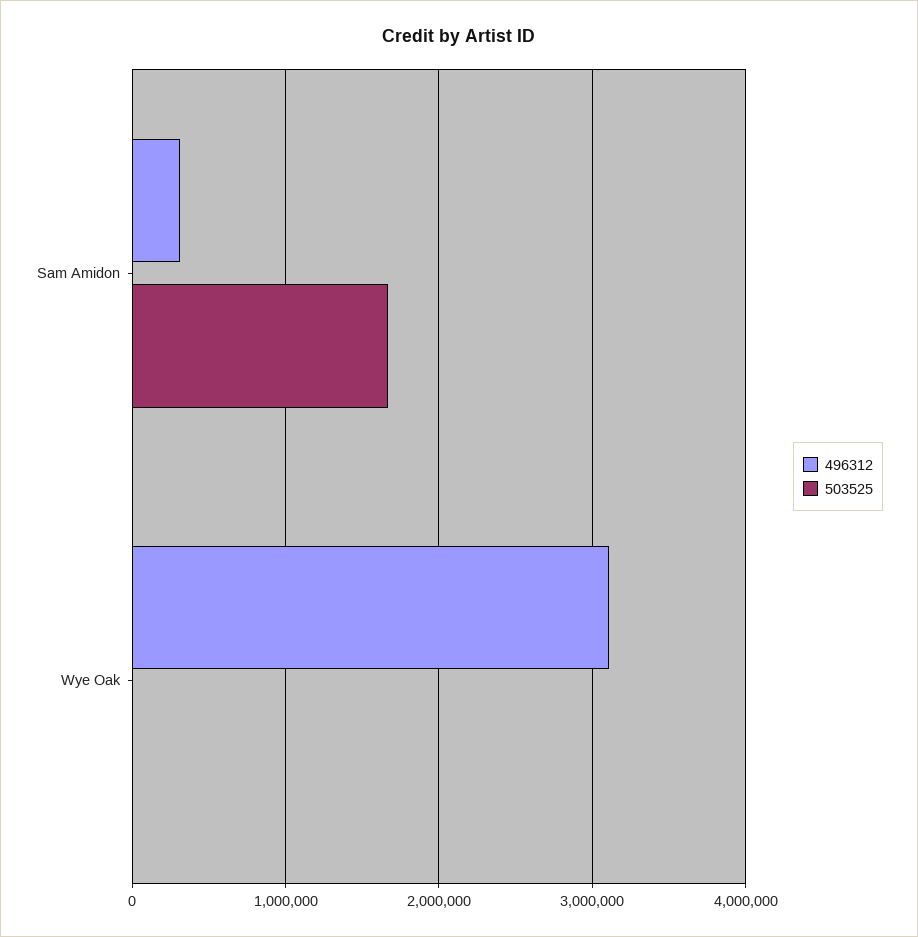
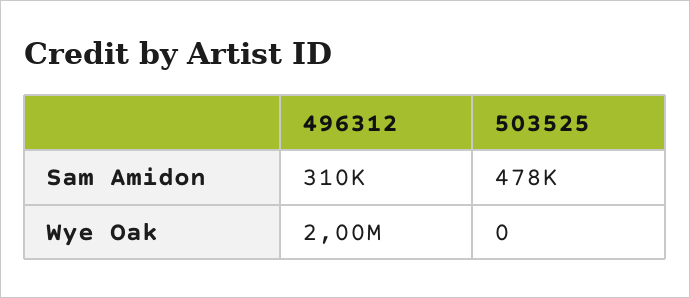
503525, Sam Amidon: 1700000 -> 478000
496312, Wye Oak: 3100000 -> 2000000

